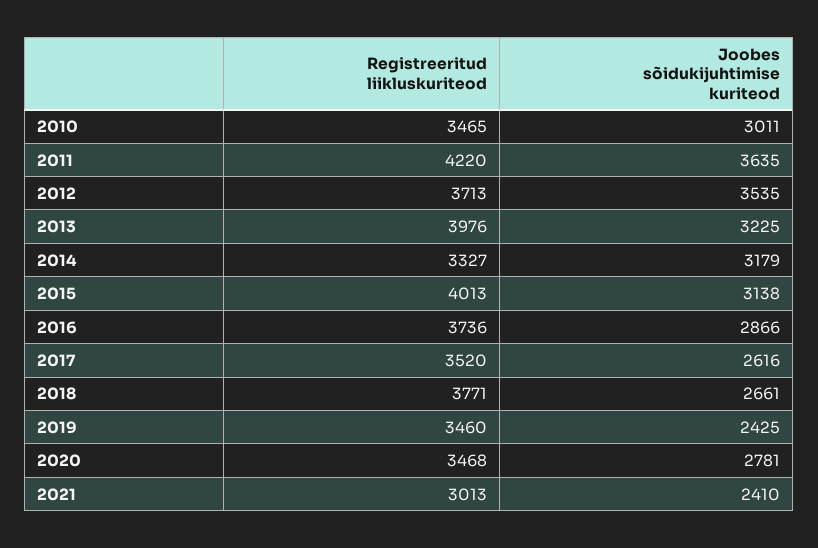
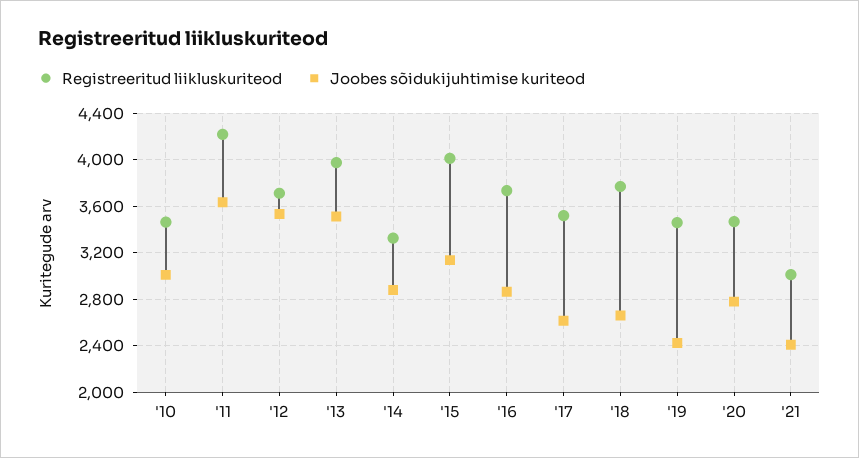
Joobes sõidukijuhtimise kuriteod, 2013: 3225 -> 3500
Joobes sõidukijuhtimise kuriteod, 2014: 3179 -> 2900

